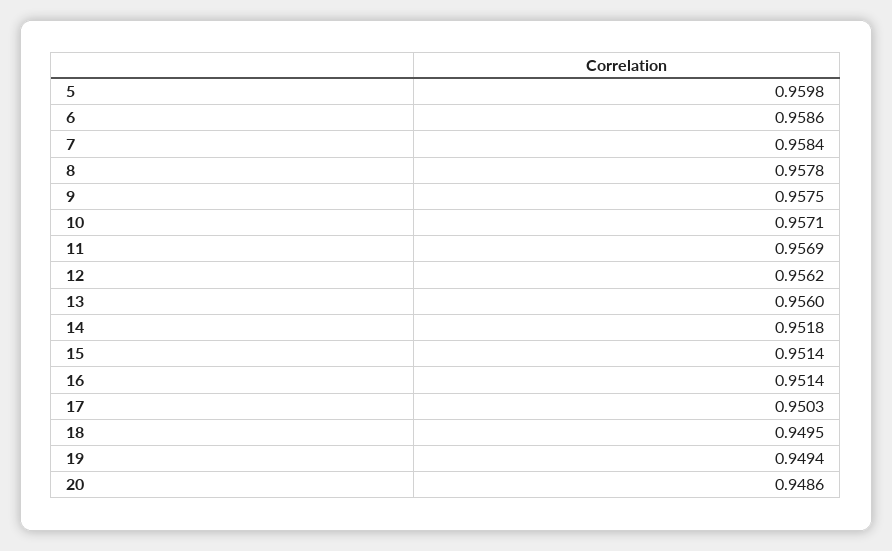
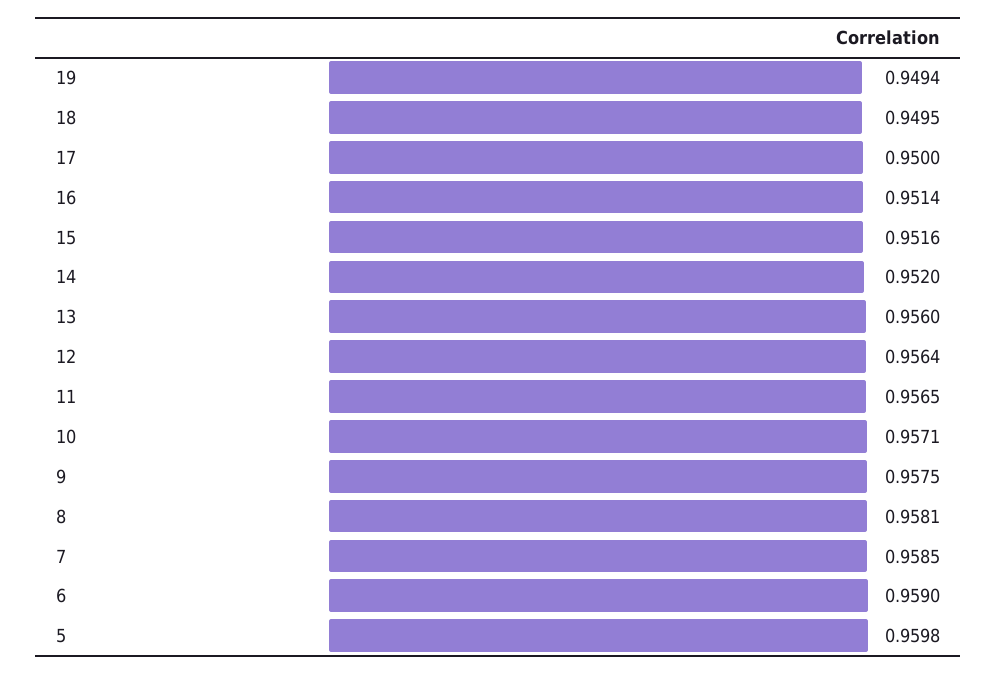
6: 0.9586 -> 0.959
7: 0.9584 -> 0.9585
8: 0.9578 -> 0.9581
11: 0.9569 -> 0.9565
12: 0.9562 -> 0.9564
14: 0.9518 -> 0.952
15: 0.9514 -> 0.9516
17: 0.9503 -> 0.95
20: 0.9486 -> none

